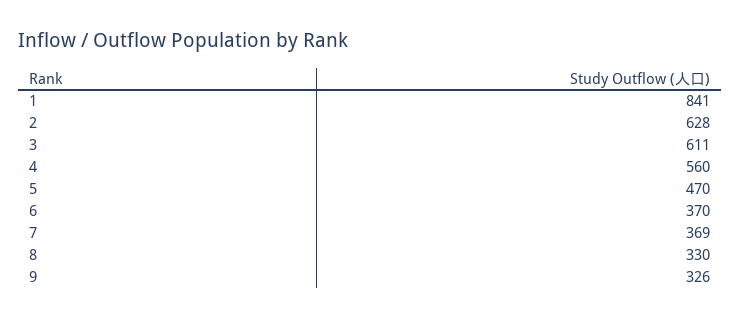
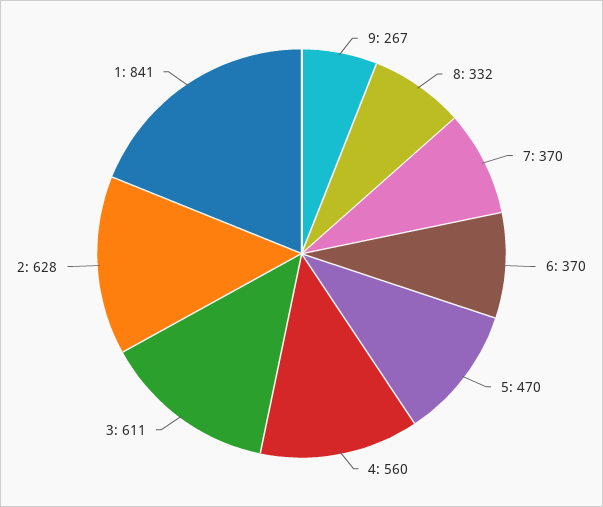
7: 369 -> 370
8: 330 -> 332
9: 326 -> 267

